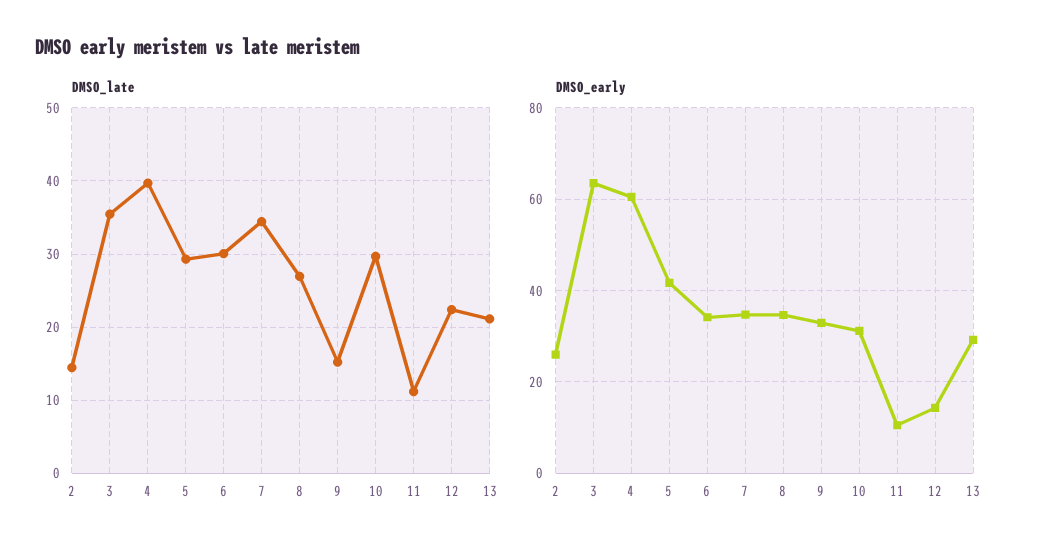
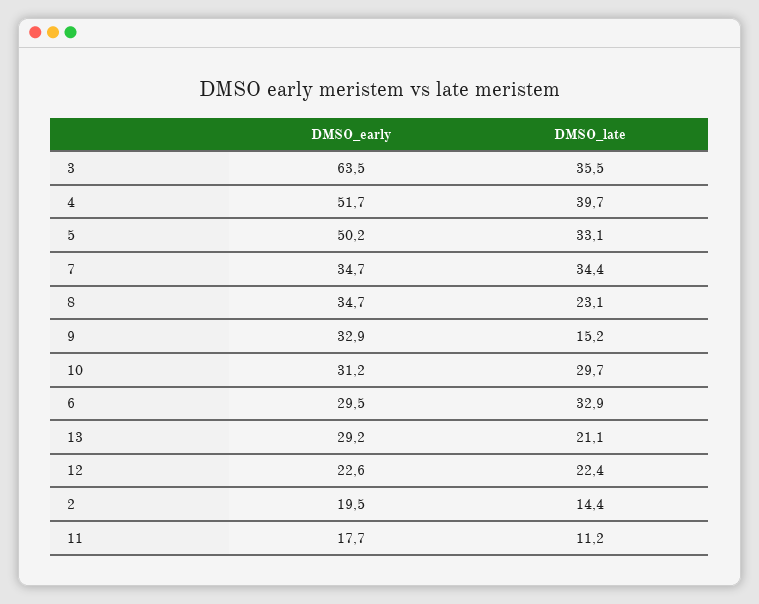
DMSO_late, 5: 29 -> 33.1
DMSO_late, 6: 30 -> 32.9
DMSO_late, 8: 27 -> 23.1
DMSO_early, 2: 26 -> 19.5
DMSO_early, 4: 60 -> 51.7
DMSO_early, 5: 42 -> 50.2
DMSO_early, 6: 34 -> 29.5
DMSO_early, 11: 10 -> 17.7
DMSO_early, 12: 14 -> 22.6

